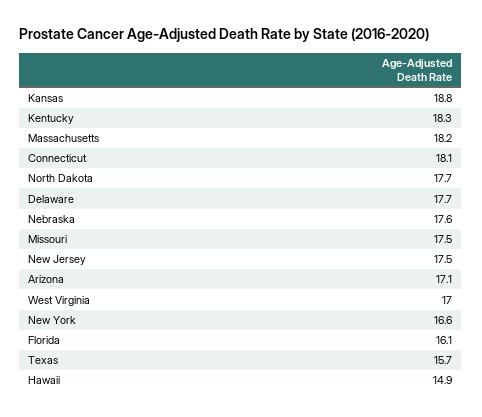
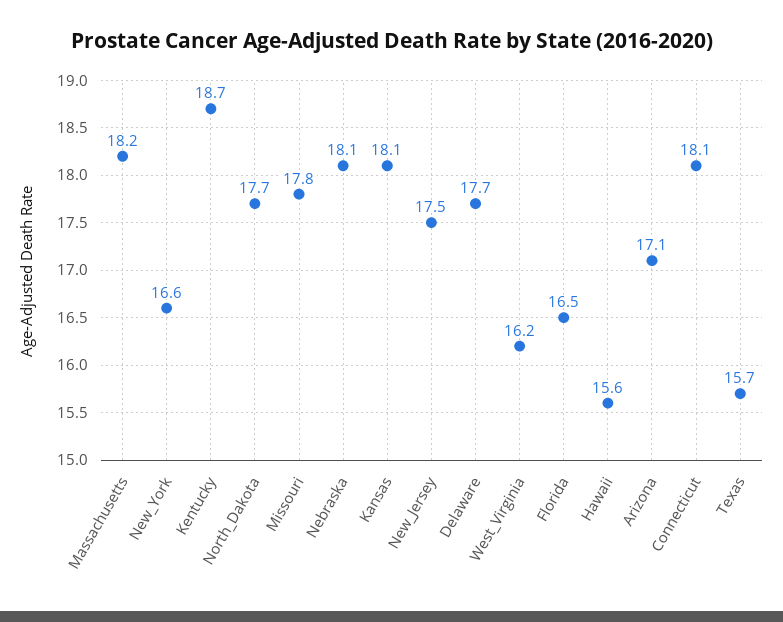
Kansas: 18.8 -> 18.1
Kentucky: 18.3 -> 18.7
Nebraska: 17.6 -> 18.1
Missouri: 17.5 -> 17.8
West Virginia: 17 -> 16.2
Florida: 16.1 -> 16.5
Hawaii: 14.9 -> 15.6

